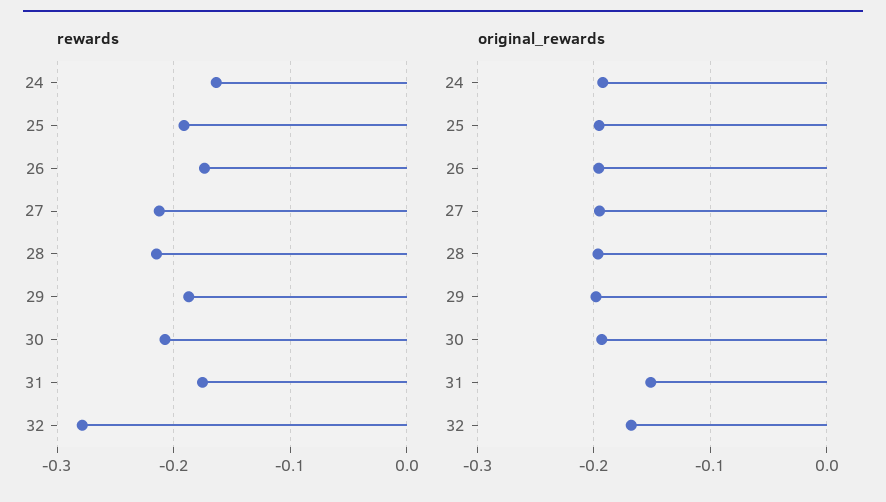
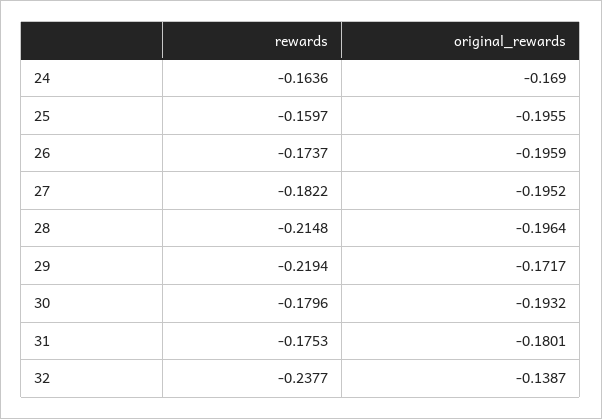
rewards, 25: -0.19 -> -0.1597
rewards, 27: -0.21 -> -0.1822
rewards, 29: -0.19 -> -0.2194
rewards, 30: -0.21 -> -0.1796
rewards, 32: -0.28 -> -0.2377
original_rewards, 24: -0.19 -> -0.169
original_rewards, 29: -0.2 -> -0.1717
original_rewards, 31: -0.15 -> -0.1801
original_rewards, 32: -0.17 -> -0.1387

